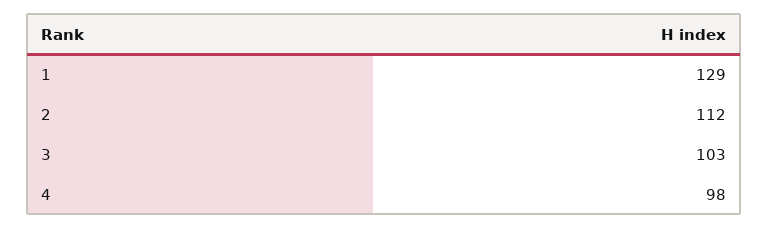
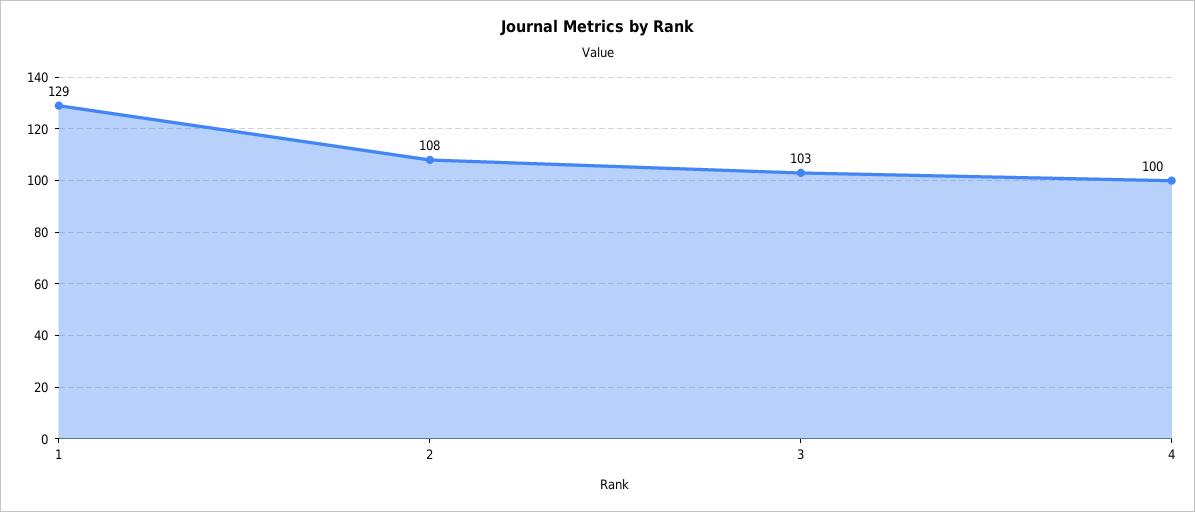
2: 112 -> 108
4: 98 -> 100

